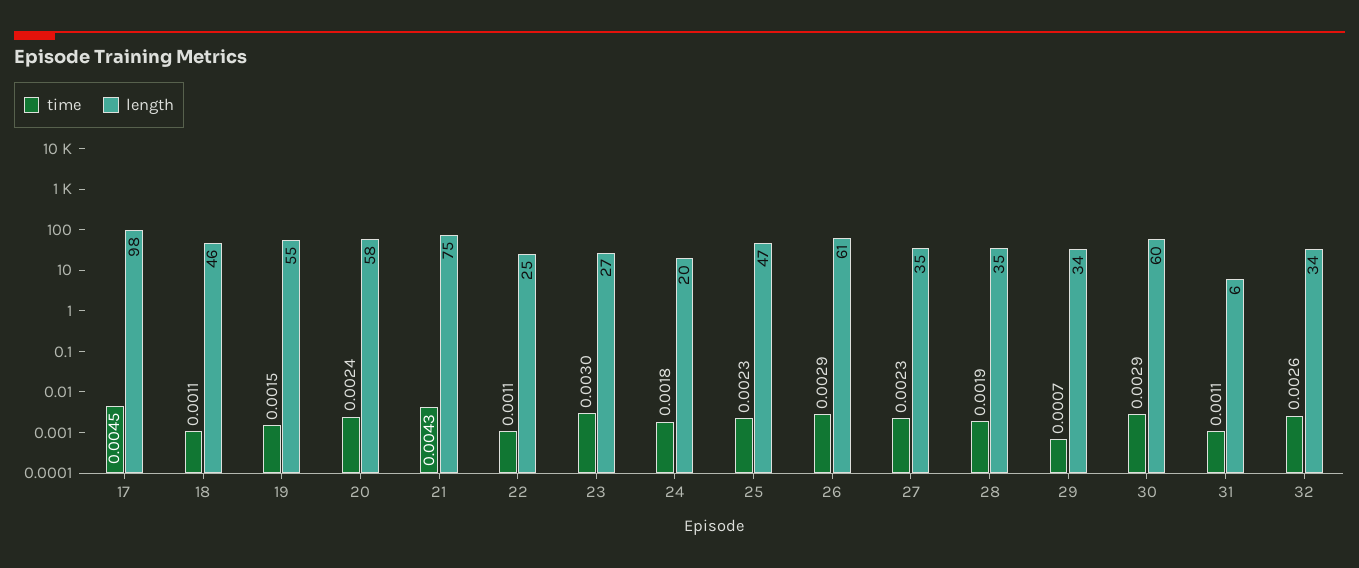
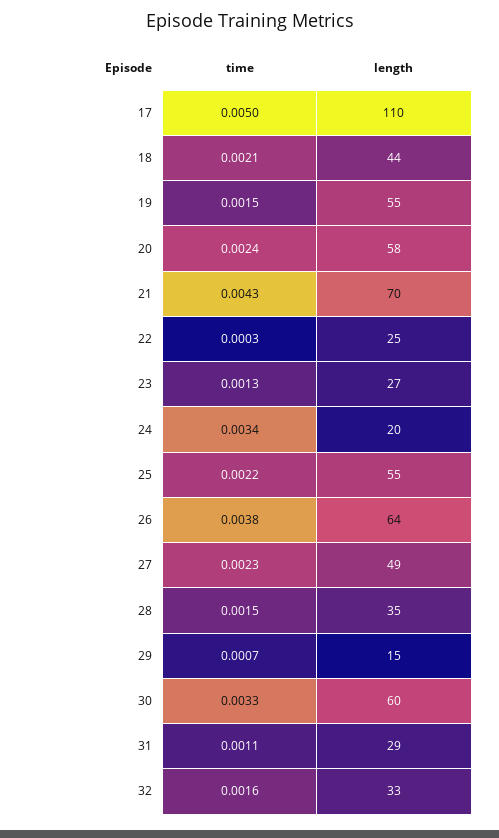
time, 17: 0.0045 -> 0.005
length, 17: 98 -> 110
time, 18: 0.0011 -> 0.0021
length, 18: 46 -> 44
length, 21: 75 -> 70
time, 22: 0.0011 -> 0.0003
time, 23: 0.003 -> 0.0013
time, 24: 0.0018 -> 0.0034
time, 25: 0.0023 -> 0.0022
length, 25: 47 -> 55
time, 26: 0.0029 -> 0.0038
length, 26: 61 -> 64
length, 27: 35 -> 49
time, 28: 0.0019 -> 0.0015
length, 29: 34 -> 15
time, 30: 0.0029 -> 0.0033
length, 31: 6 -> 29
time, 32: 0.0026 -> 0.0016
length, 32: 34 -> 33

